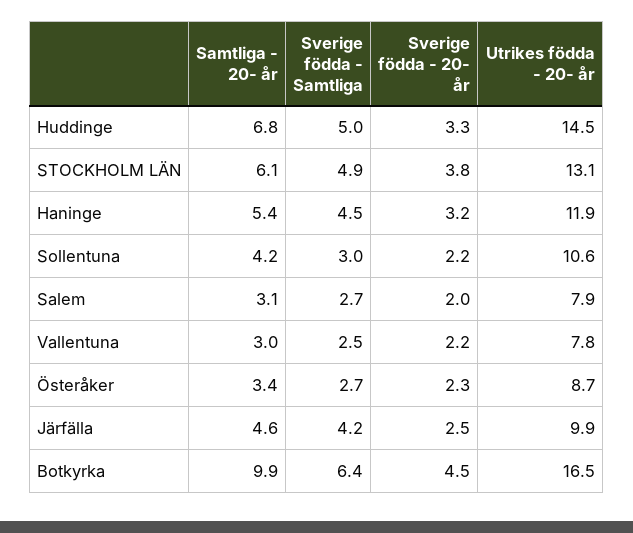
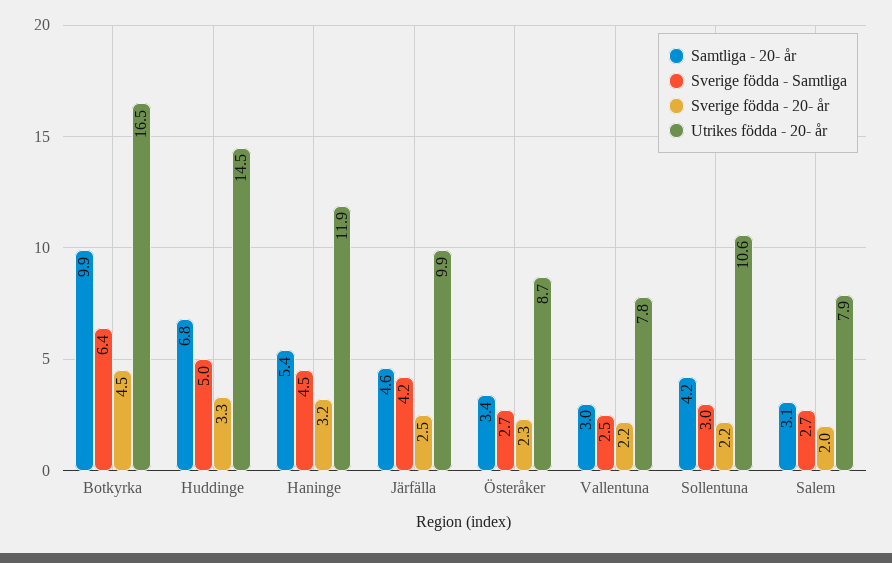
Samtliga - 20- år, STOCKHOLM LÄN: 6.1 -> none
Sverige födda - Samtliga, STOCKHOLM LÄN: 4.9 -> none
Sverige födda - 20- år, STOCKHOLM LÄN: 3.8 -> none
Utrikes födda - 20- år, STOCKHOLM LÄN: 13.1 -> none

